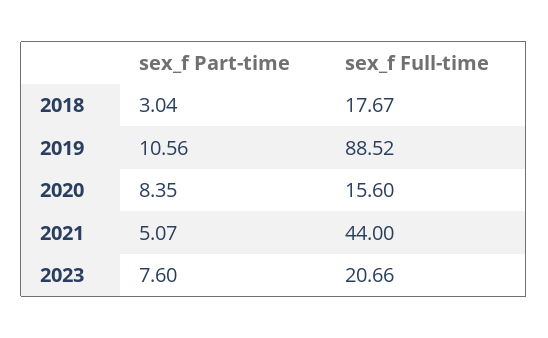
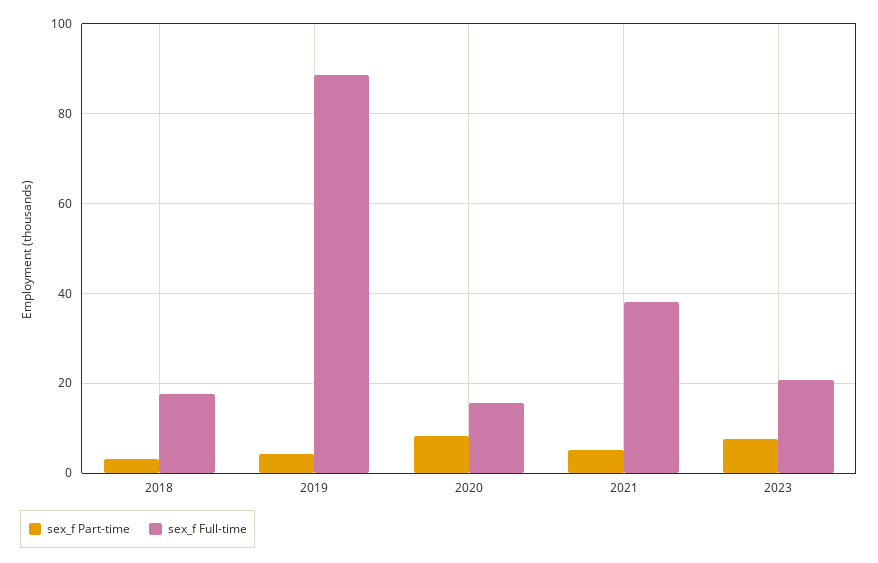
sex_f Part-time, 2019: 10.56 -> 4
sex_f Full-time, 2021: 44 -> 38

